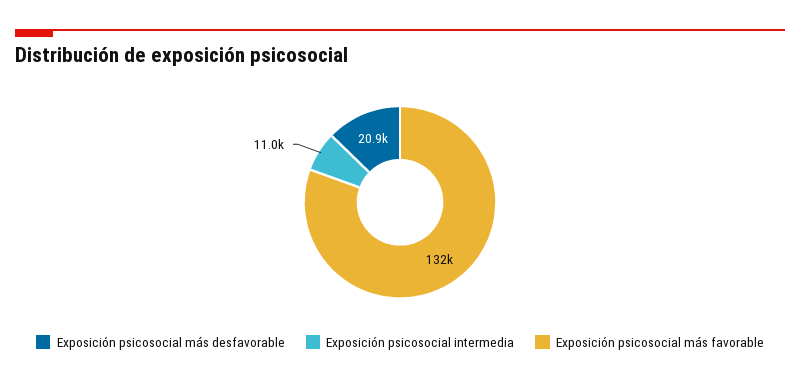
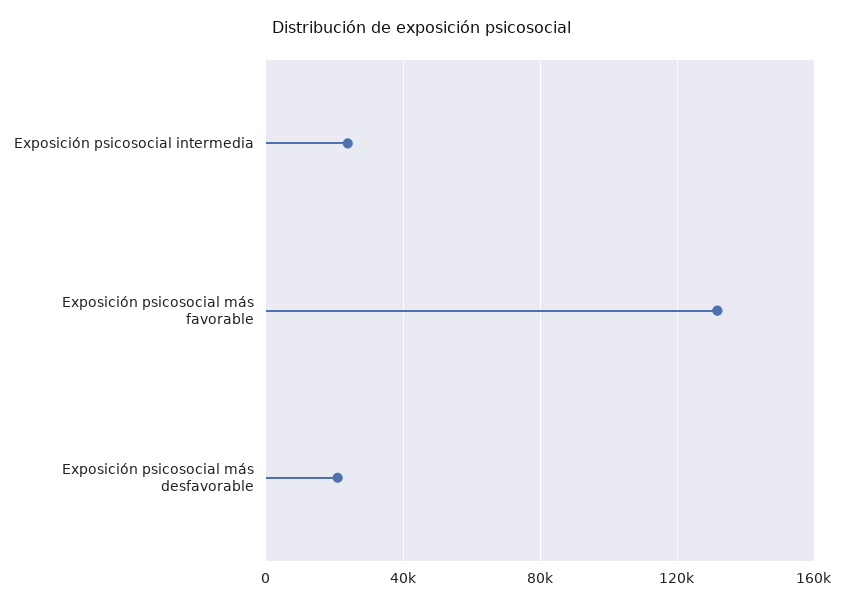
Exposición psicosocial intermedia: 11000 -> 25000

